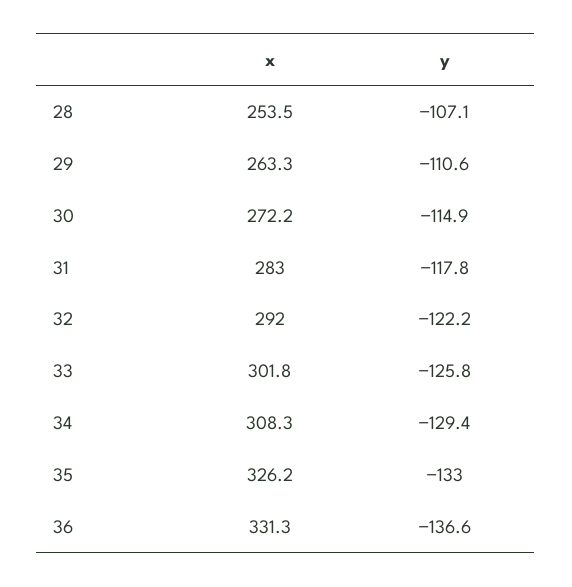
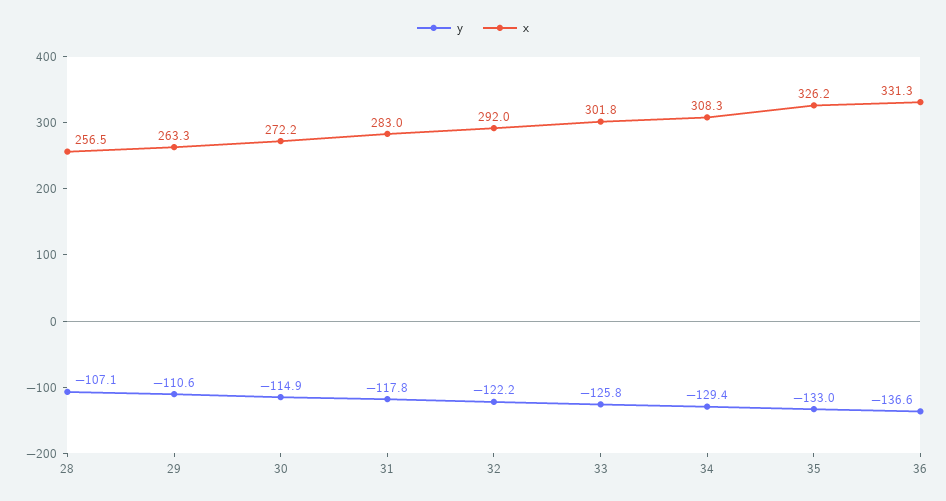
x, 28: 253.5 -> 256.5

